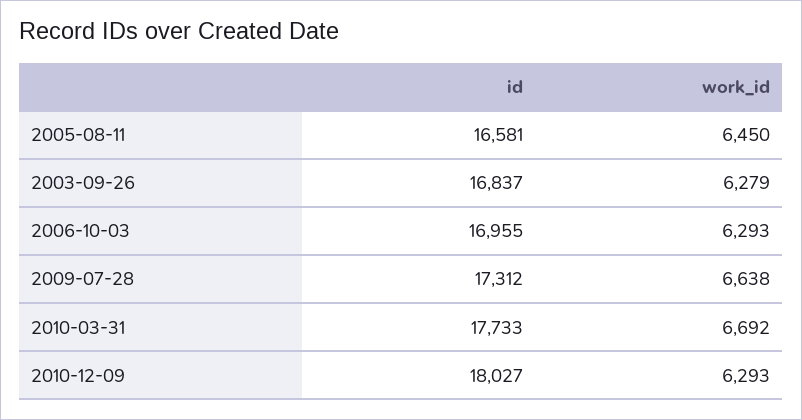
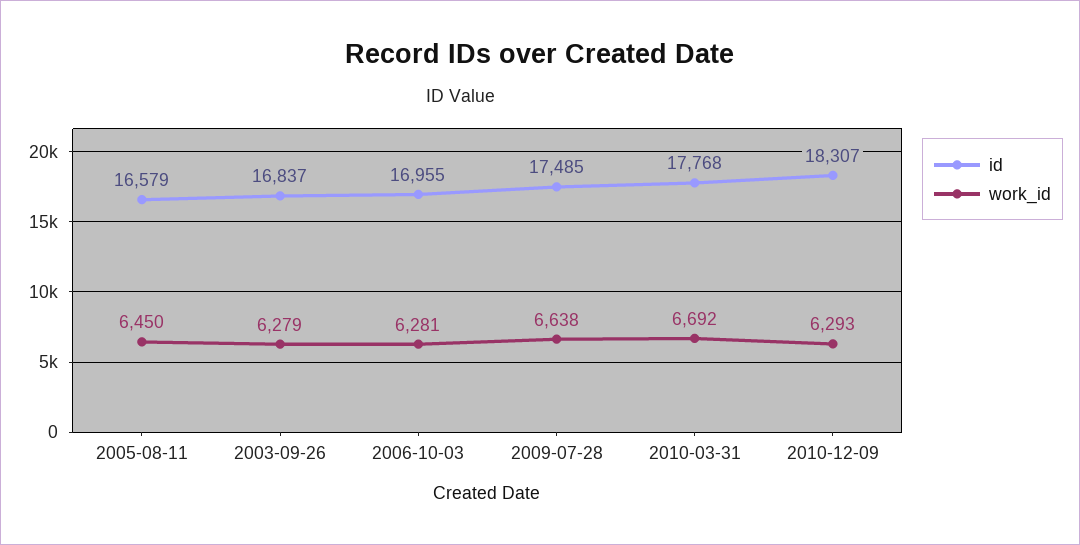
id, 2005-08-11: 16581 -> 16579
work_id, 2006-10-03: 6293 -> 6281
id, 2009-07-28: 17312 -> 17485
id, 2010-03-31: 17733 -> 17768
id, 2010-12-09: 18027 -> 18307

